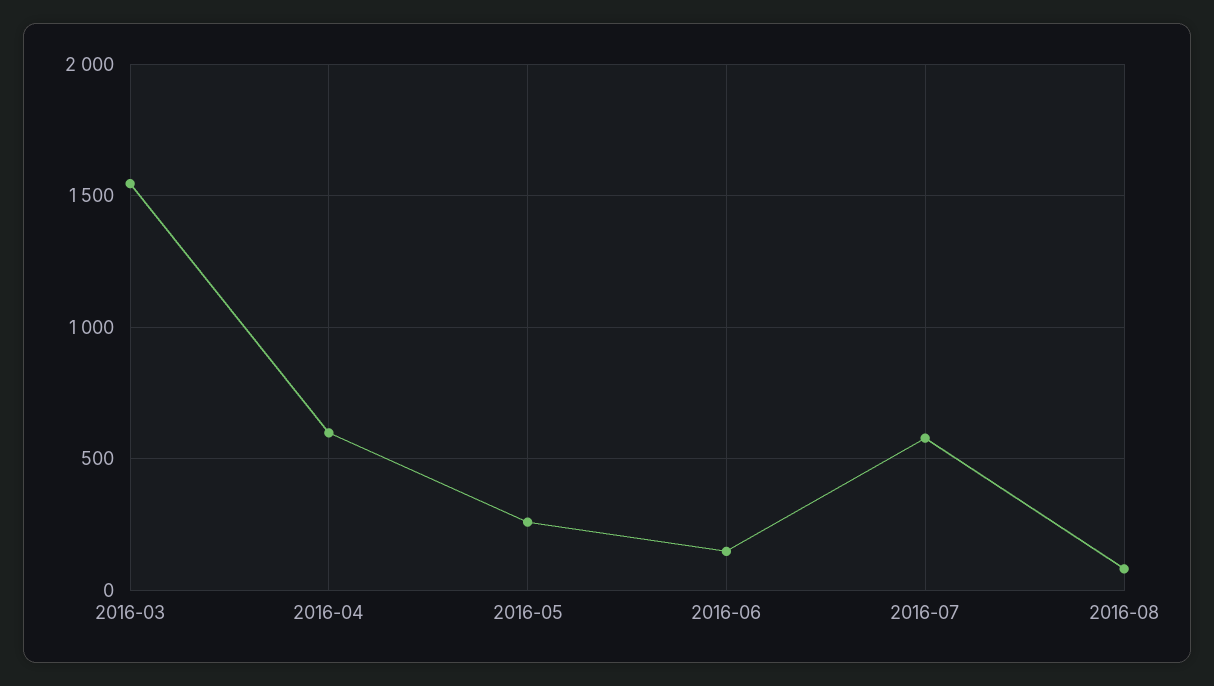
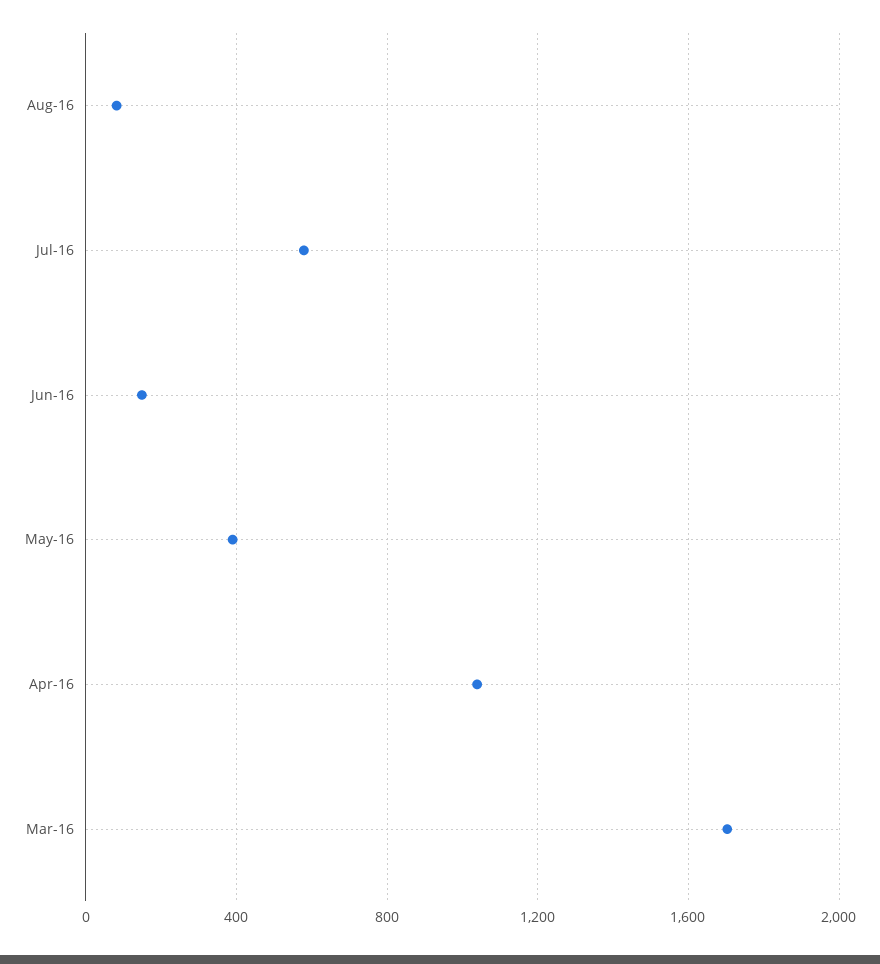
2016-03: 1550 -> 1700
2016-04: 600 -> 1050
2016-05: 250 -> 400

